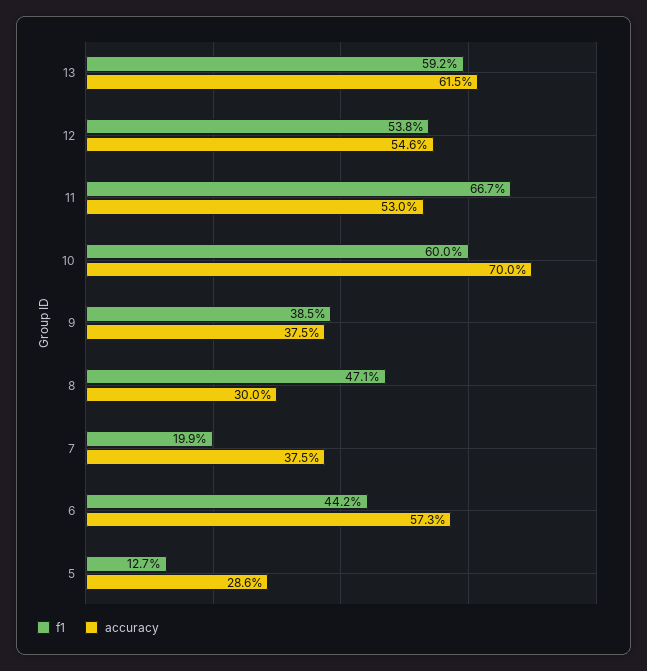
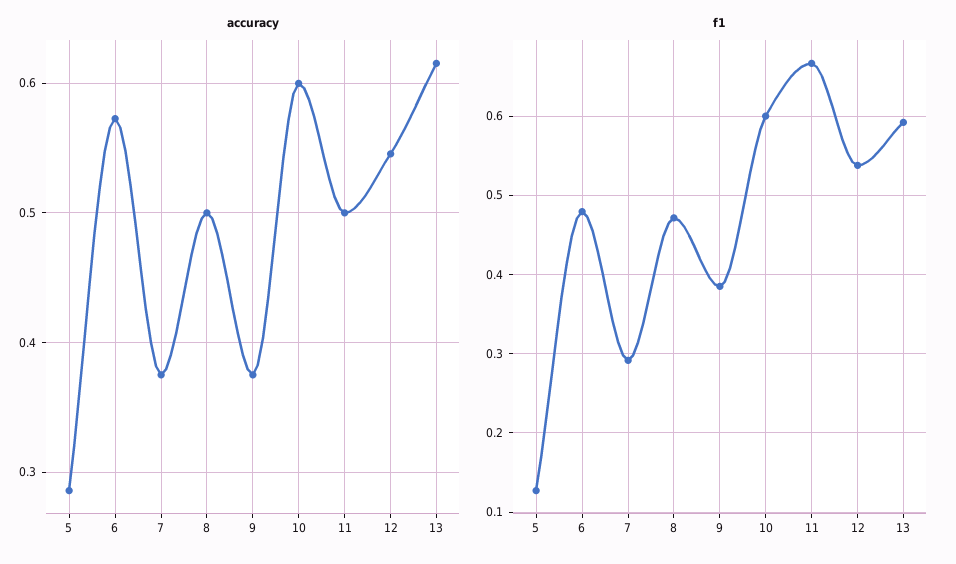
accuracy, 11: 0.53 -> 0.5
accuracy, 10: 0.7 -> 0.6
accuracy, 8: 0.3 -> 0.5
f1, 7: 0.199 -> 0.29
f1, 6: 0.442 -> 0.48

